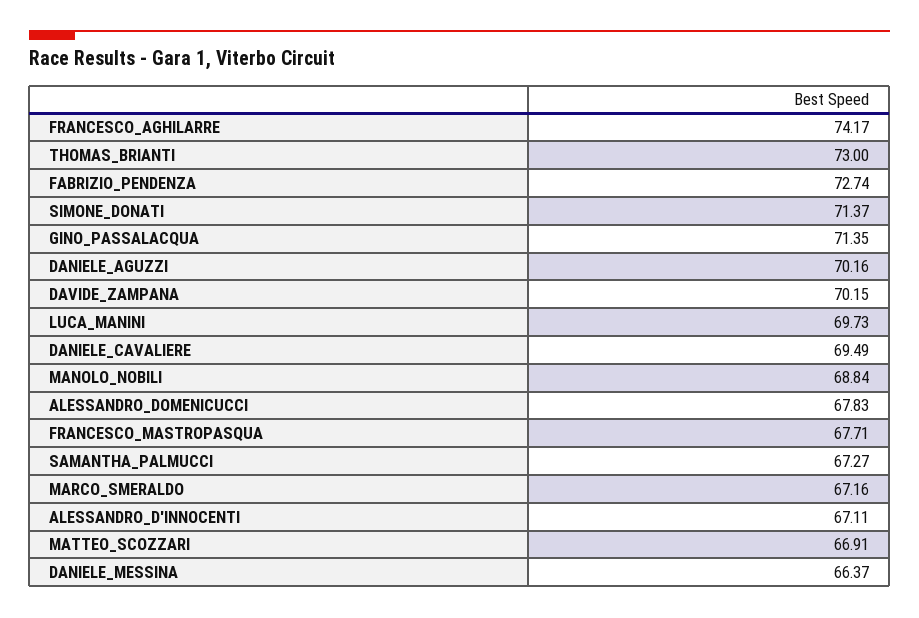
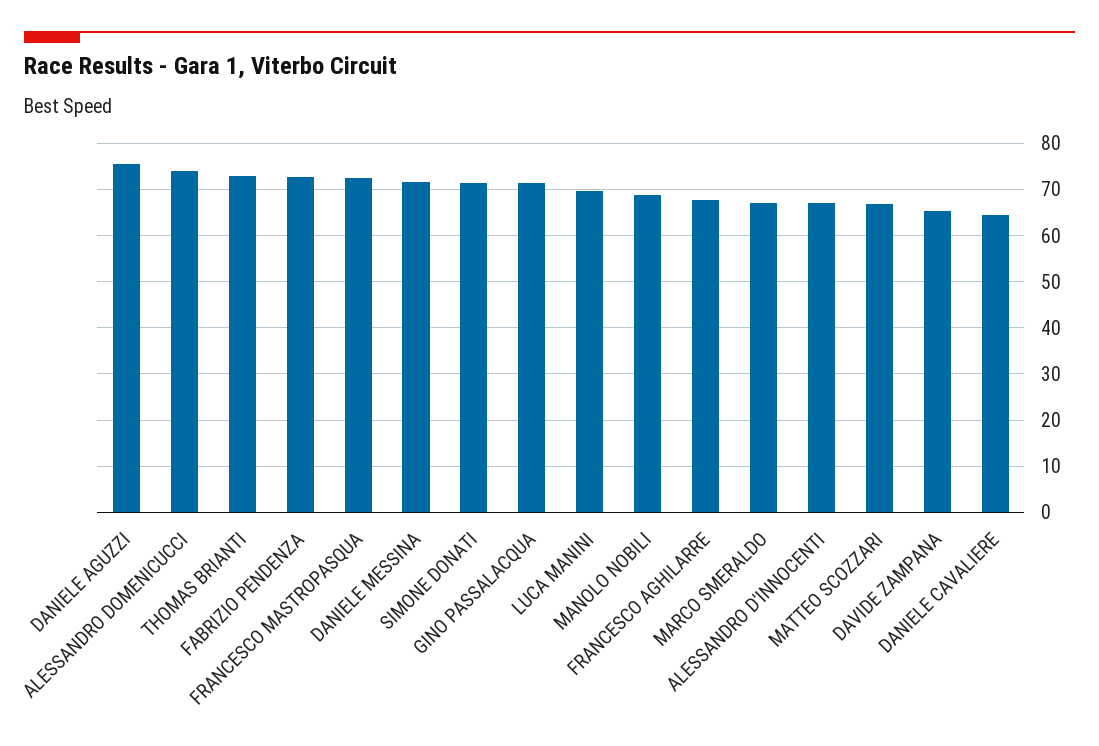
FRANCESCO_AGHILARRE: 74.17 -> 68
DANIELE_AGUZZI: 70.16 -> 76
DAVIDE_ZAMPANA: 70.15 -> 66
DANIELE_CAVALIERE: 69.49 -> 64
ALESSANDRO_DOMENICUCCI: 67.83 -> 74
FRANCESCO_MASTROPASQUA: 67.71 -> 72
SAMANTHA_PALMUCCI: 67.27 -> none
DANIELE_MESSINA: 66.37 -> 72

